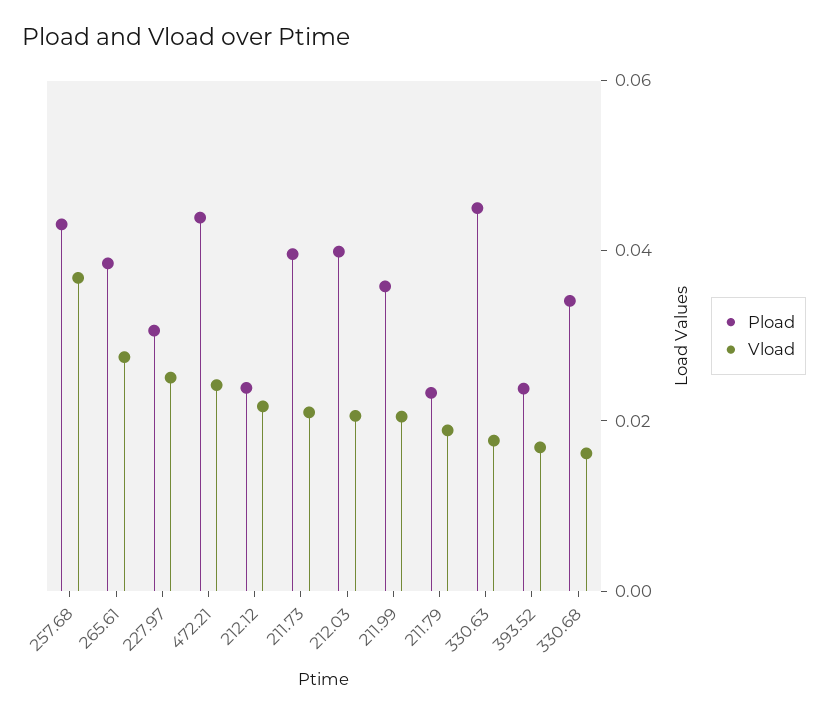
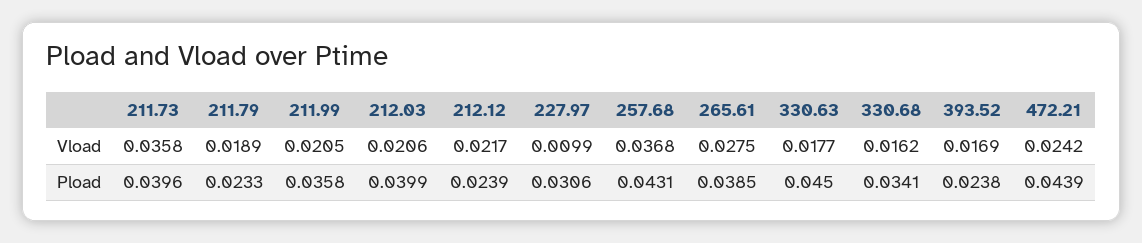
Vload, 227.97: 0.025 -> 0.0099
Vload, 211.73: 0.02 -> 0.0358

